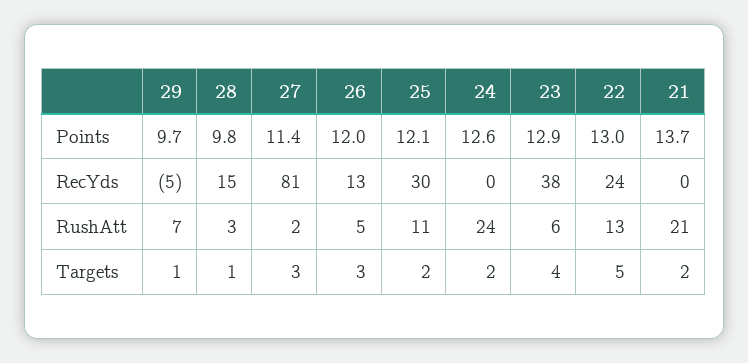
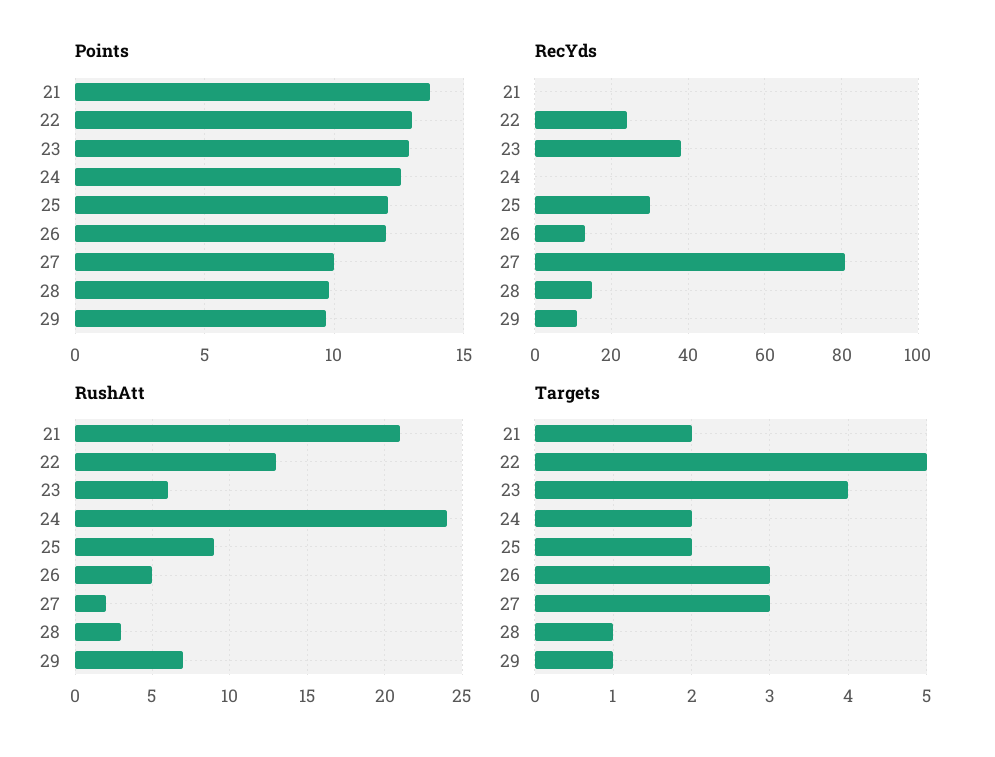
Points, 27: 11.4 -> 10
RecYds, 29: -5 -> 10
RushAtt, 25: 11 -> 9

